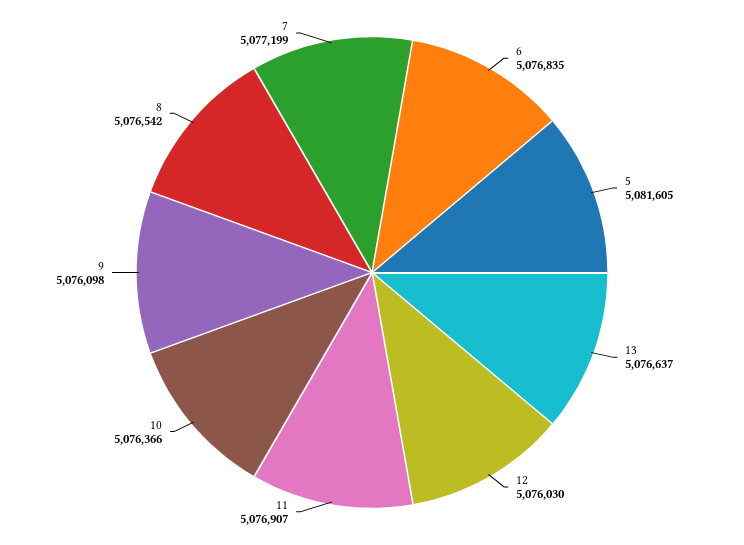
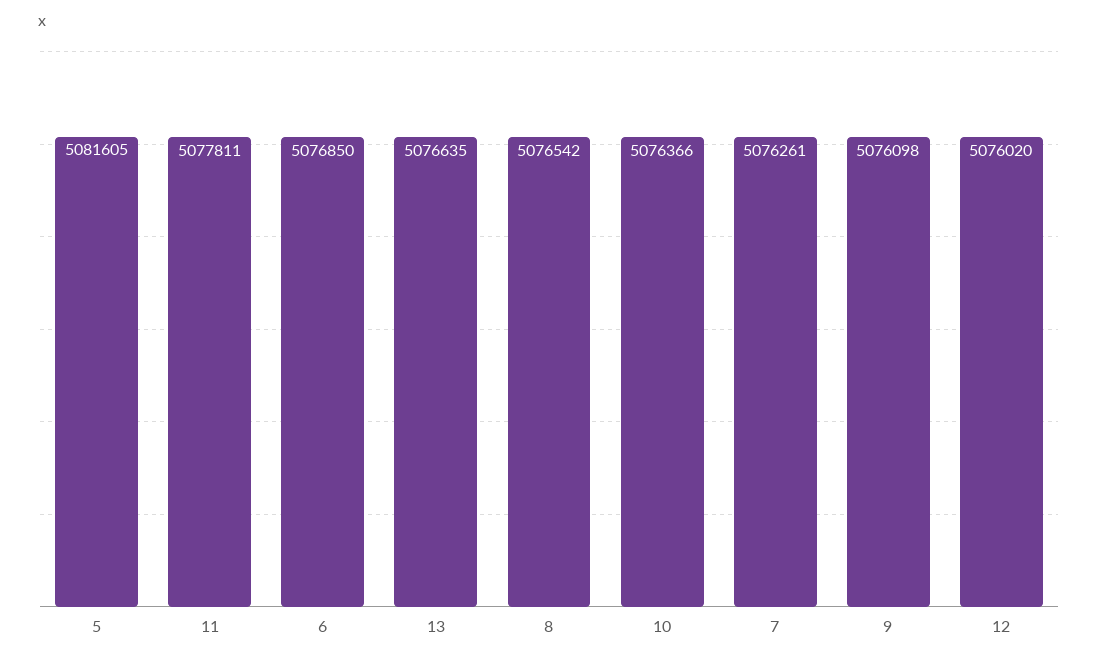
6: 5076835 -> 5076850
13: 5076637 -> 5076635
12: 5076030 -> 5076020
11: 5076907 -> 5077811
7: 5077199 -> 5076261

